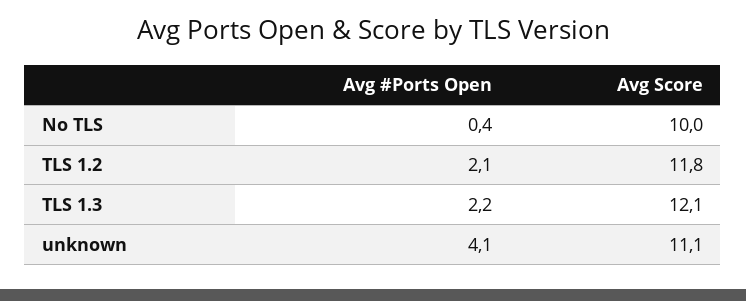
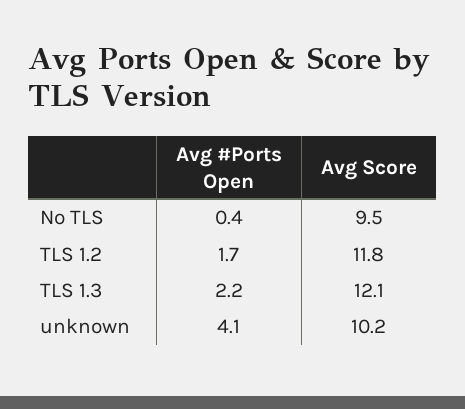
Avg Score, No TLS: 10 -> 9.5
Avg #Ports Open, TLS 1.2: 2.1 -> 1.7
Avg Score, unknown: 11.1 -> 10.2

